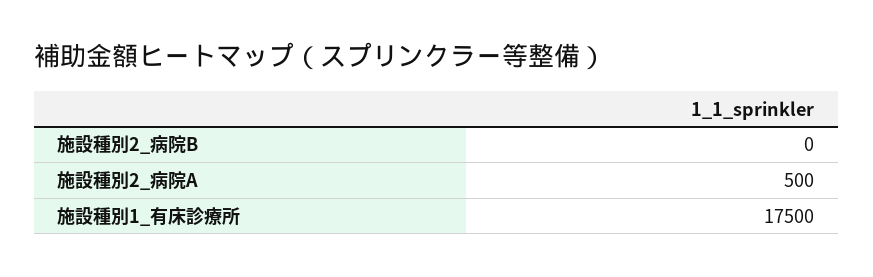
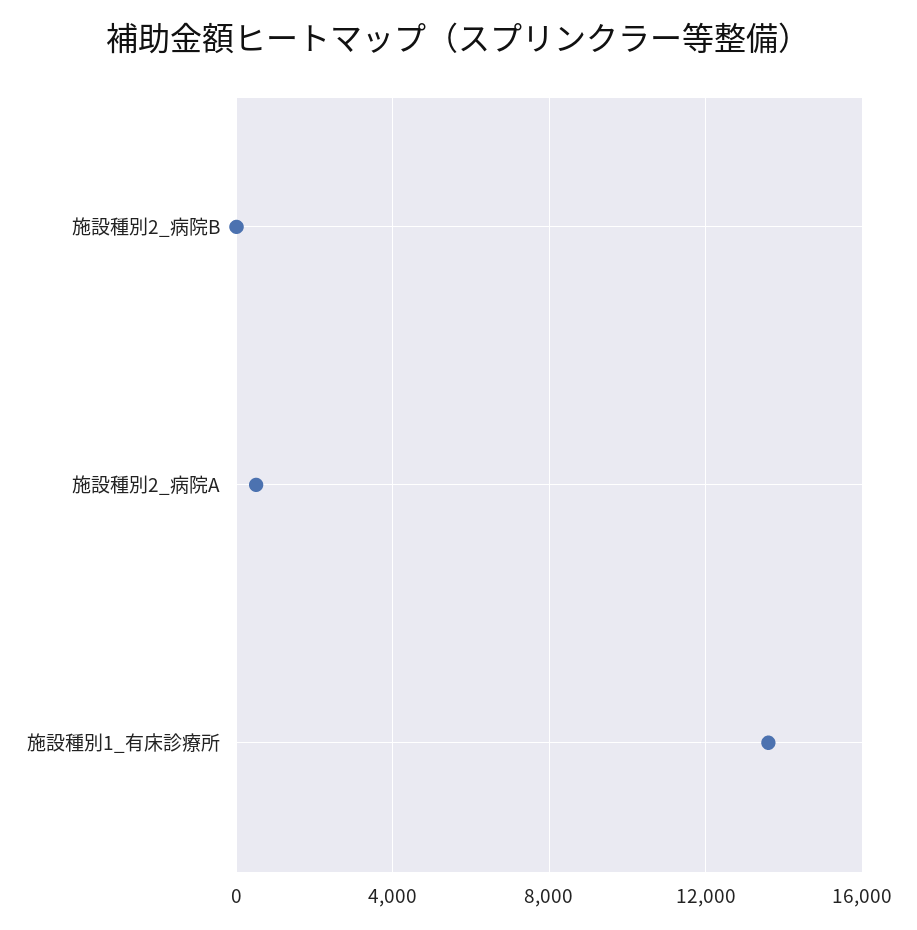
施設種別1_有床診療所: 17500 -> 13500

